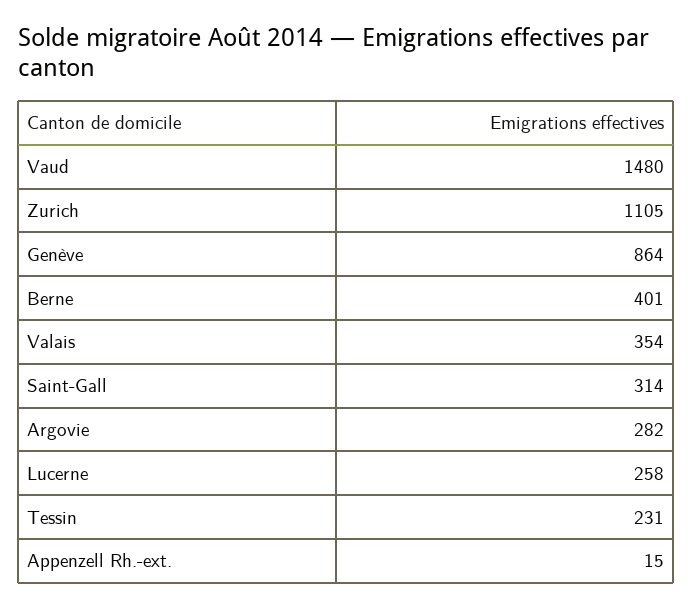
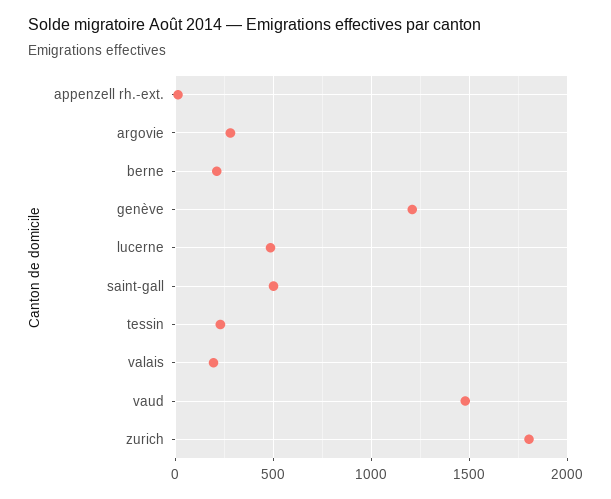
Zurich: 1105 -> 1800
Genève: 864 -> 1200
Berne: 401 -> 200
Valais: 354 -> 200
Saint-Gall: 314 -> 500
Lucerne: 258 -> 500

